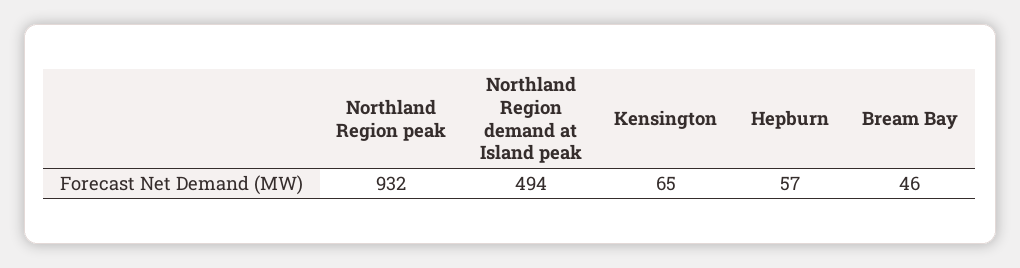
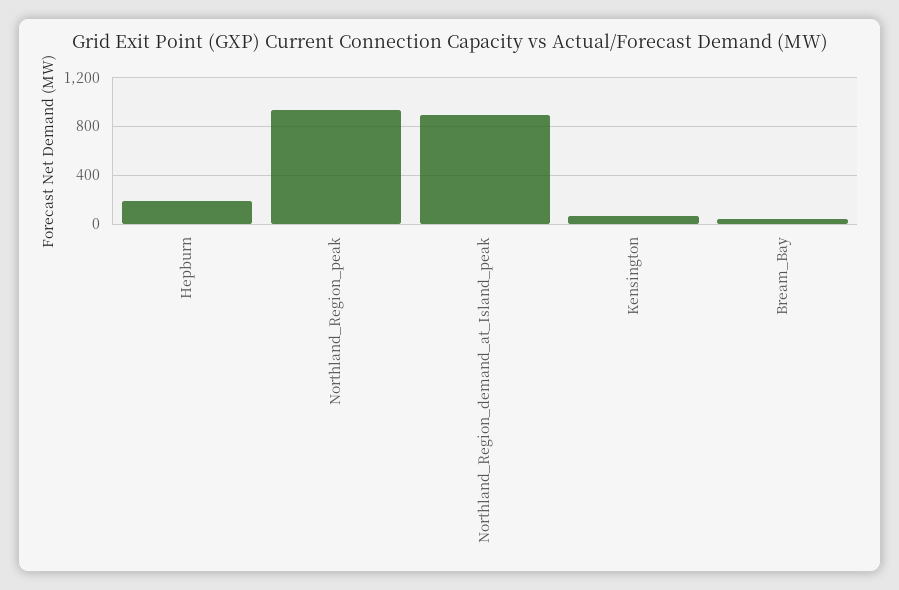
Northland Region demand at Island peak: 494 -> 900
Hepburn: 57 -> 200

